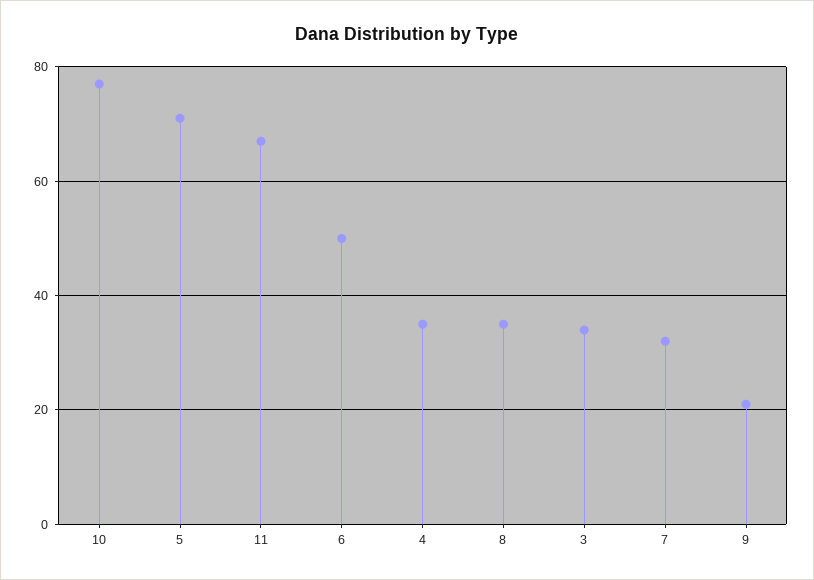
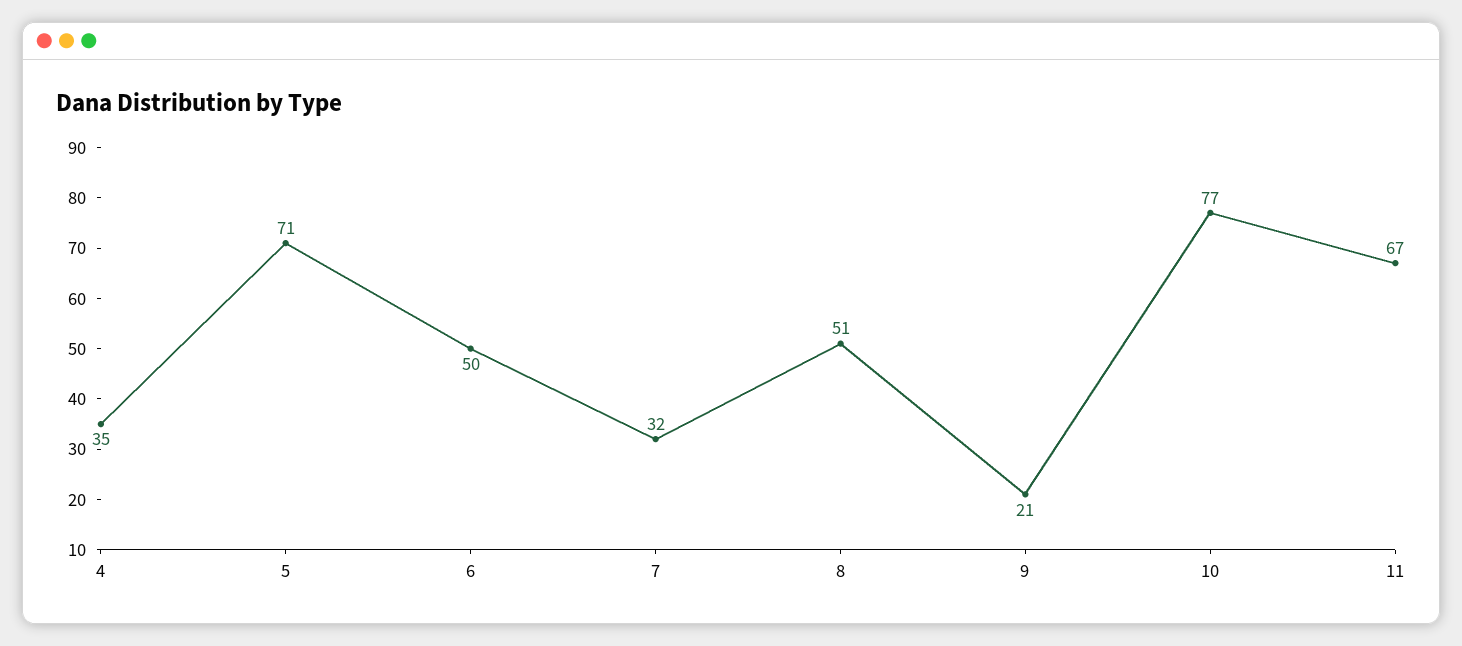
8: 35 -> 51
3: 35 -> none

